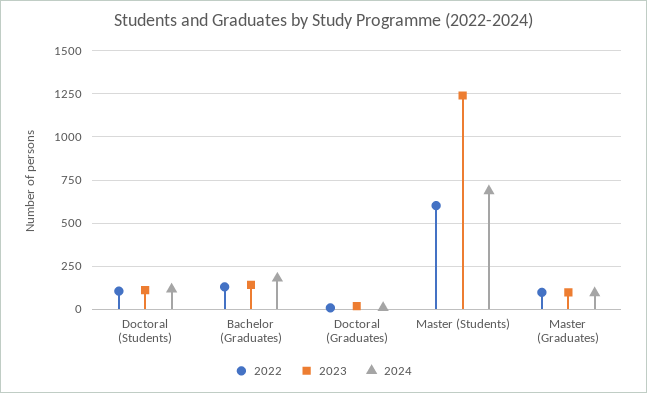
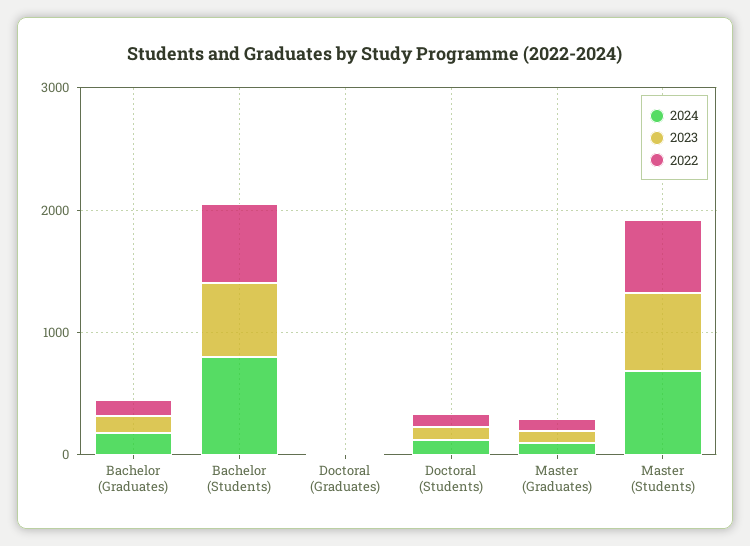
2023, Master (Students): 1250 -> 600
2024, Bachelor (Students): none -> 800
2023, Bachelor (Students): none -> 600
2022, Bachelor (Students): none -> 600

